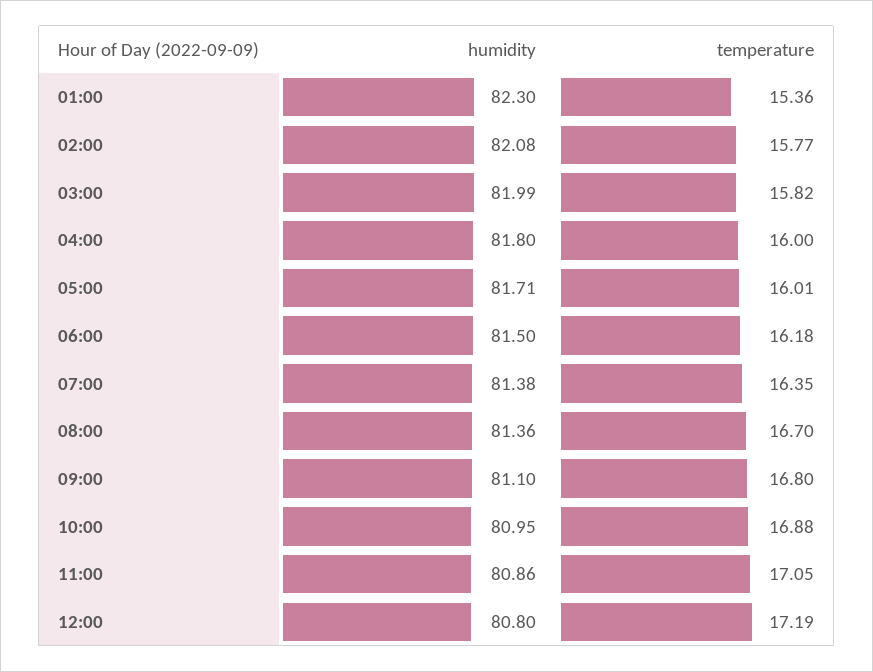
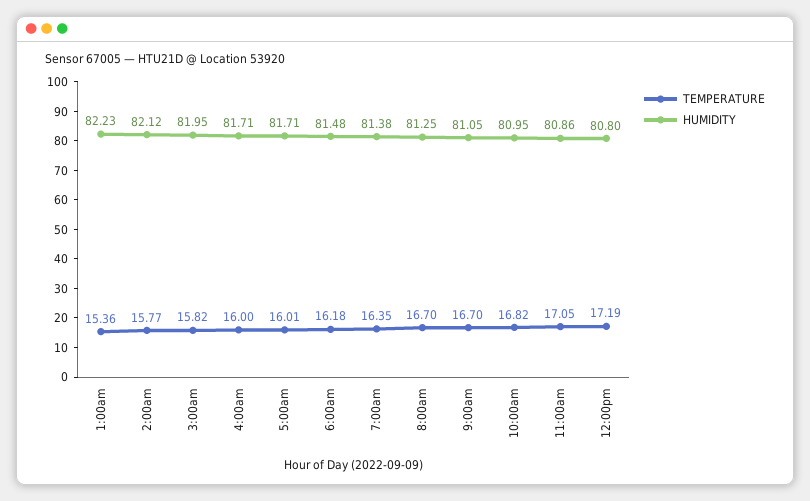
humidity, 01:00: 82.3 -> 82.23
humidity, 02:00: 82.08 -> 82.12
humidity, 03:00: 81.99 -> 81.95
humidity, 04:00: 81.8 -> 81.71
humidity, 06:00: 81.5 -> 81.48
humidity, 08:00: 81.36 -> 81.25
humidity, 09:00: 81.1 -> 81.05
temperature, 09:00: 16.8 -> 16.7
temperature, 10:00: 16.88 -> 16.82

